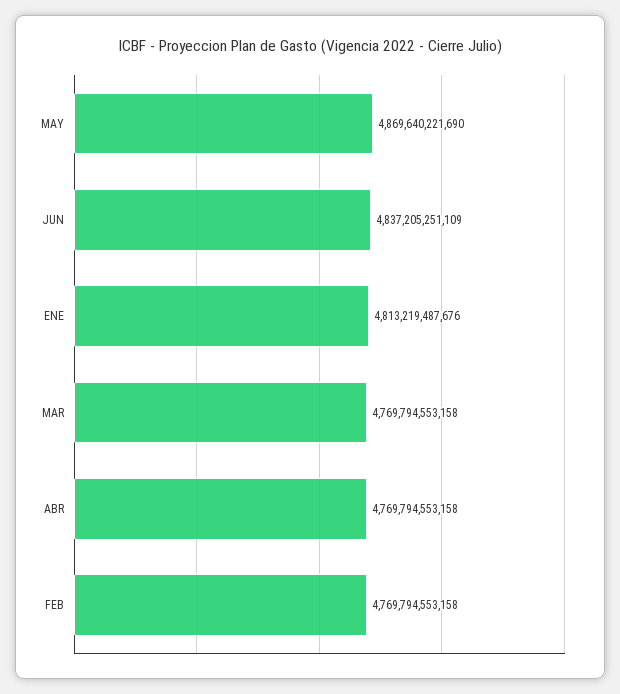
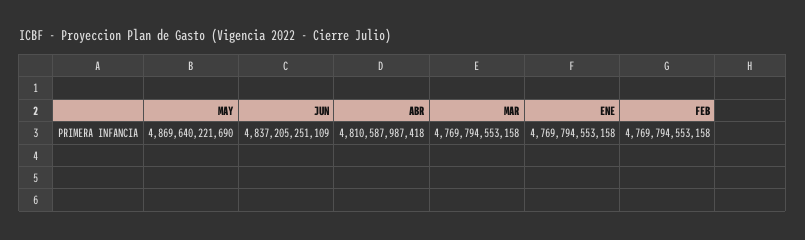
ENE: 4813219487676 -> 4769794553158
ABR: 4769794553158 -> 4810587987418

